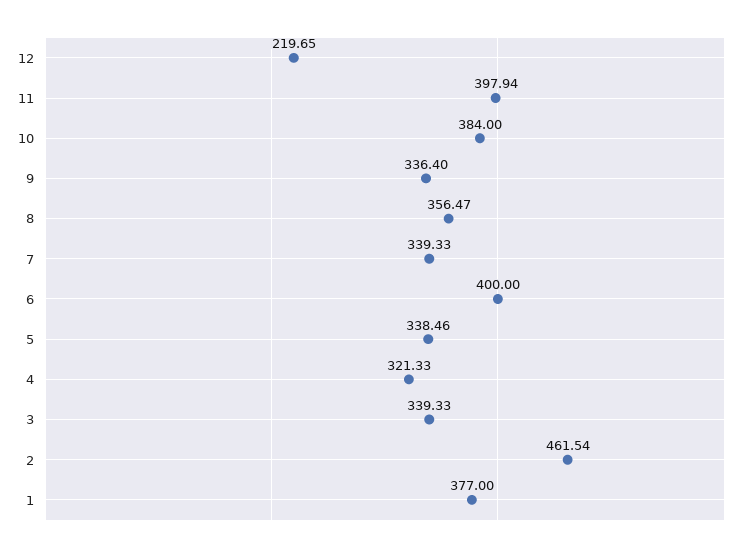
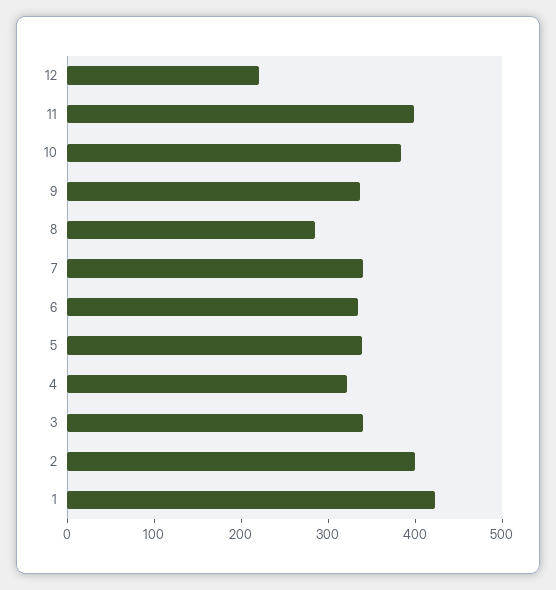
8: 356.47 -> 280
6: 400 -> 340
2: 461.54 -> 400
1: 377 -> 420

